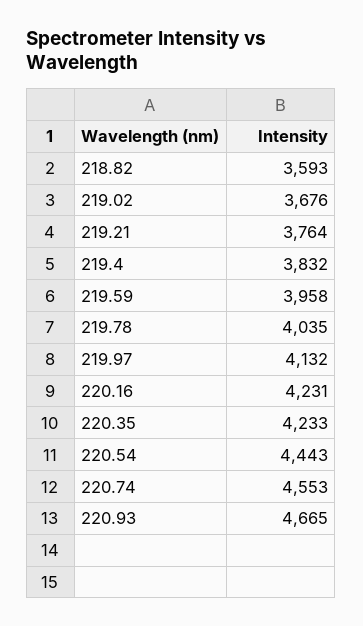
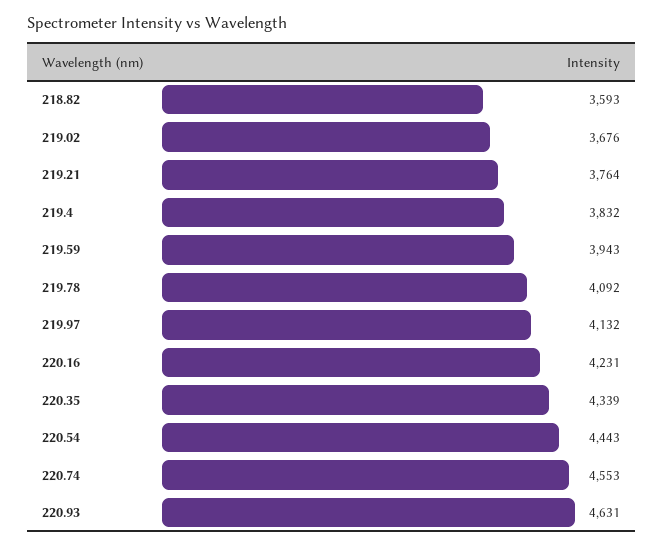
219.59: 3958 -> 3943
219.78: 4035 -> 4092
220.35: 4233 -> 4339
220.93: 4665 -> 4631

